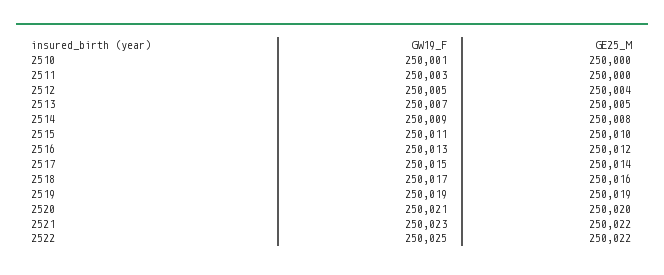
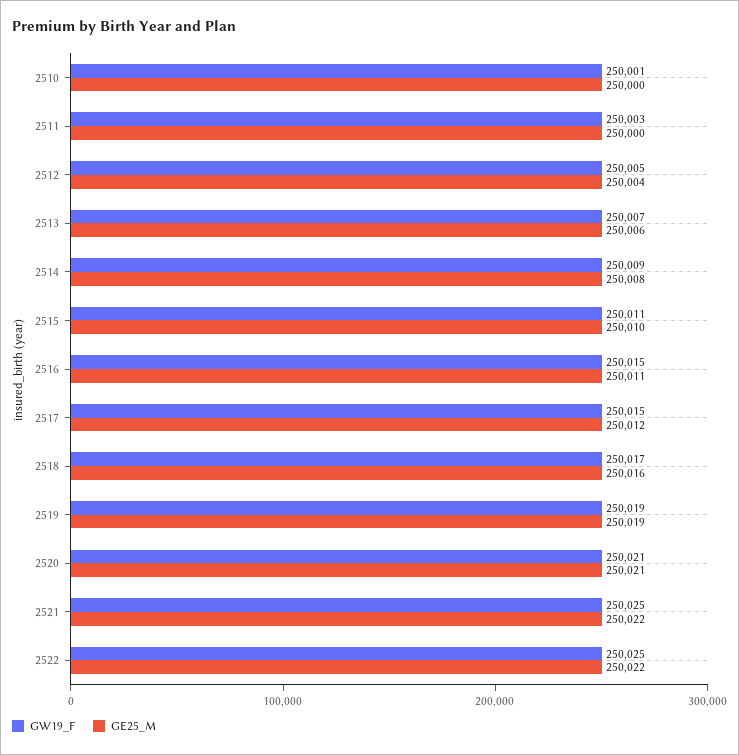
GE25_M, 2513: 250005 -> 250006
GW19_F, 2516: 250013 -> 250015
GE25_M, 2516: 250012 -> 250011
GE25_M, 2517: 250014 -> 250012
GE25_M, 2520: 250020 -> 250021
GW19_F, 2521: 250023 -> 250025

